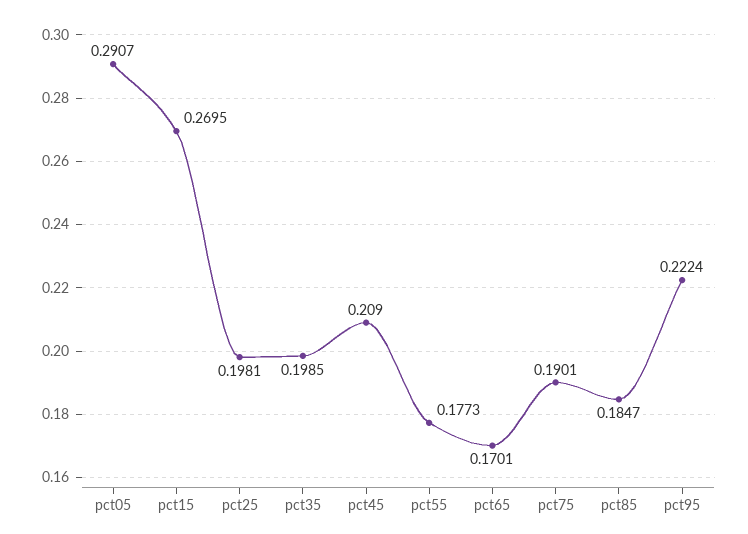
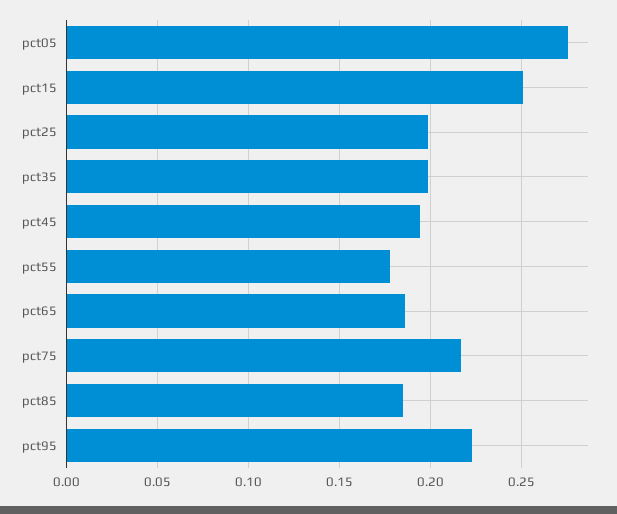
pct05: 0.2907 -> 0.275
pct15: 0.2695 -> 0.25
pct45: 0.209 -> 0.195
pct65: 0.1701 -> 0.185
pct75: 0.1901 -> 0.215

